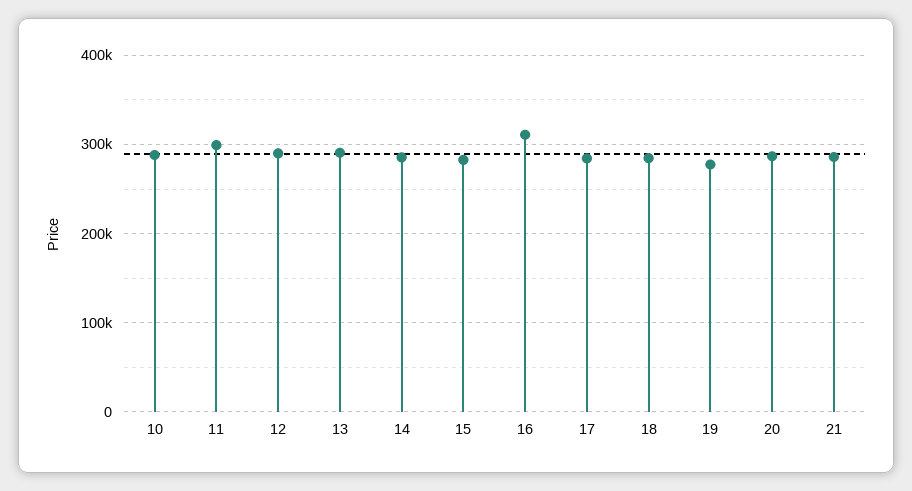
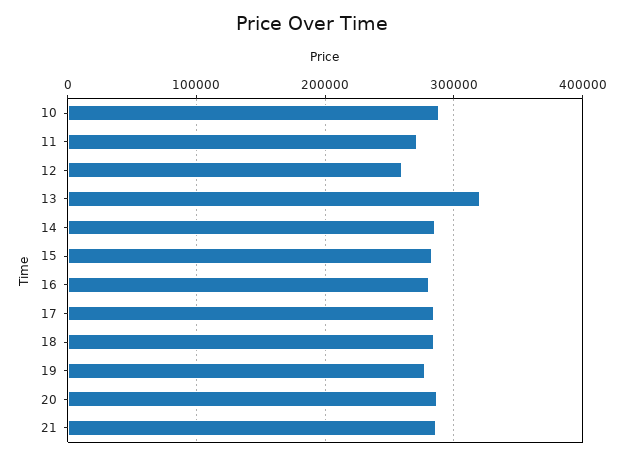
11: 300000 -> 270000
12: 290000 -> 260000
13: 290000 -> 320000
16: 310000 -> 280000

